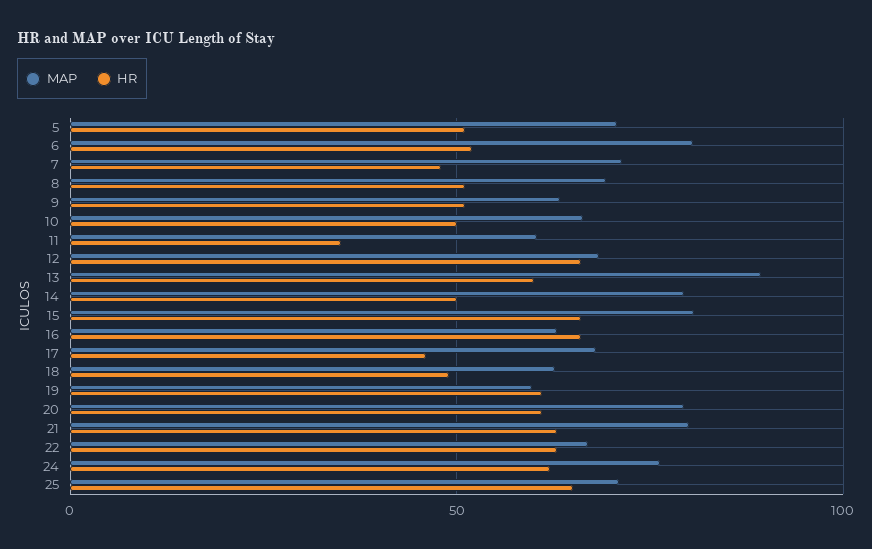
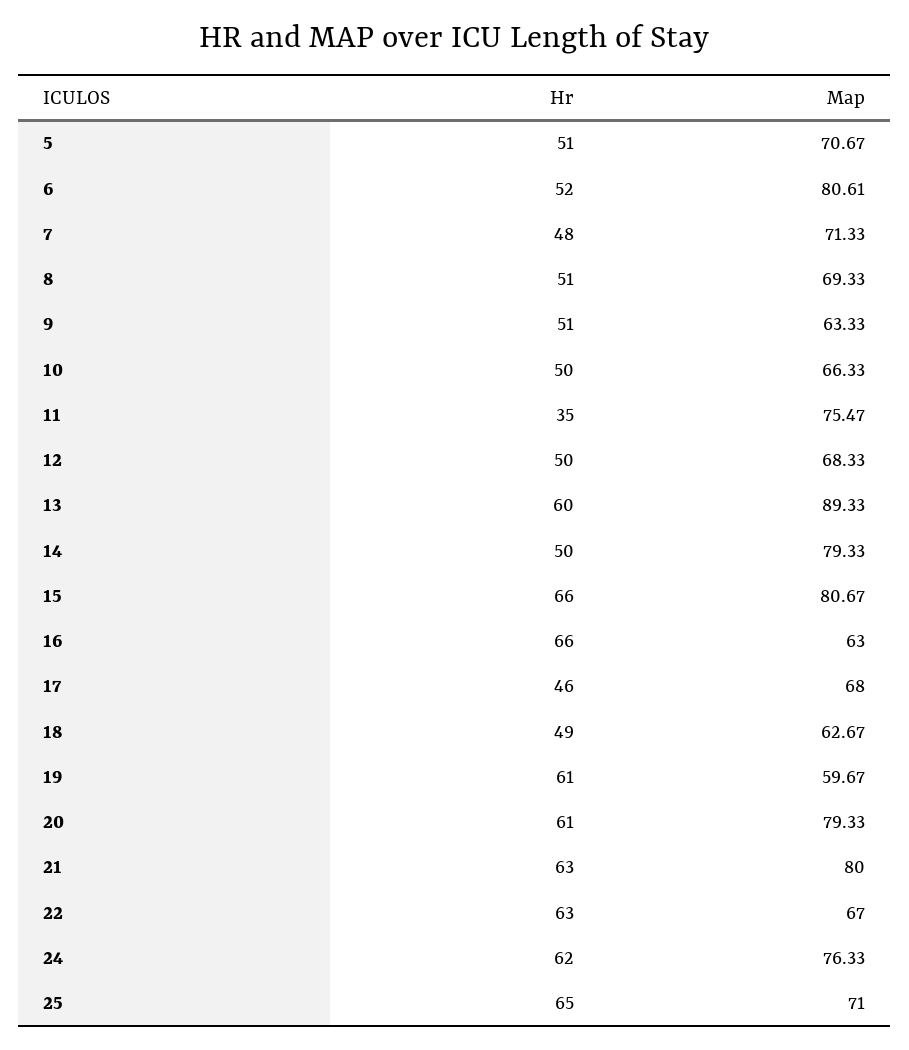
MAP, 11: 60 -> 75.47
HR, 12: 65 -> 50

